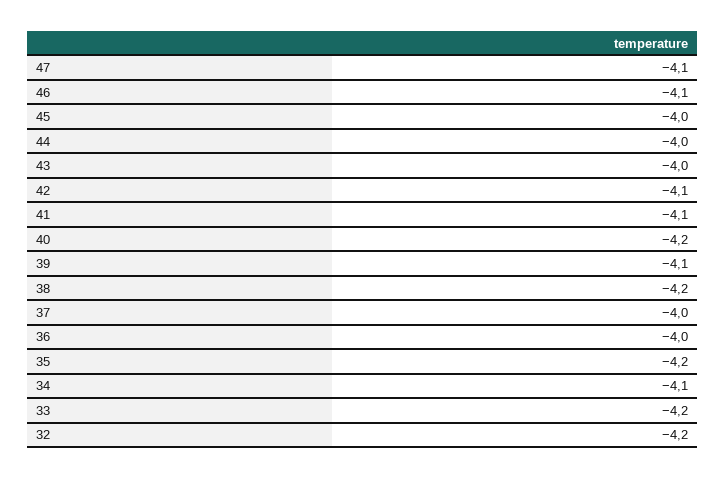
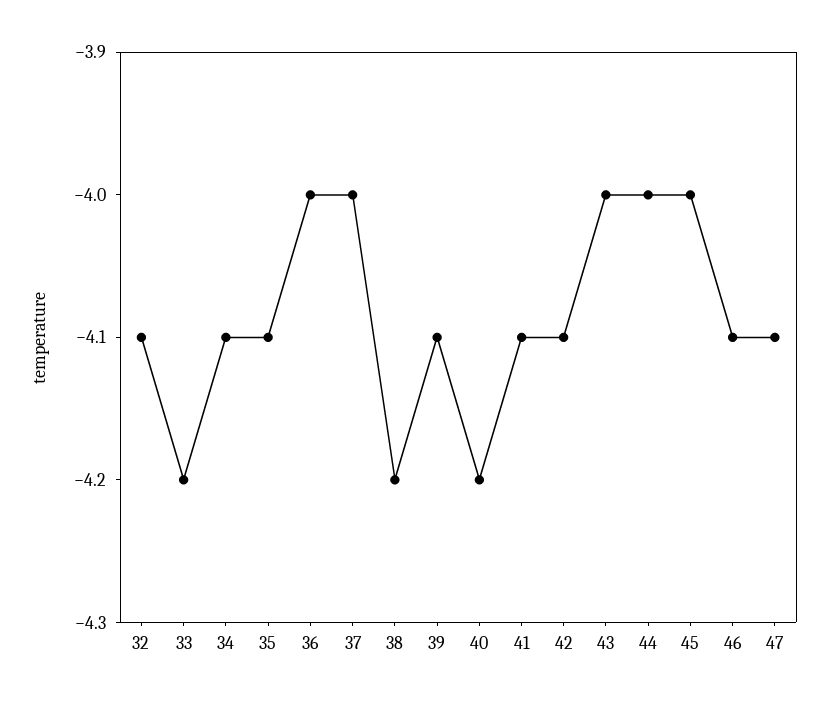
35: -4.2 -> -4.1
32: -4.2 -> -4.1

